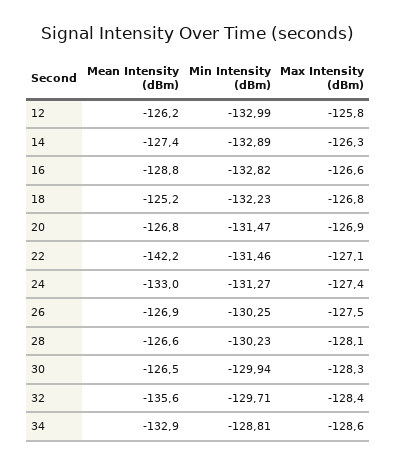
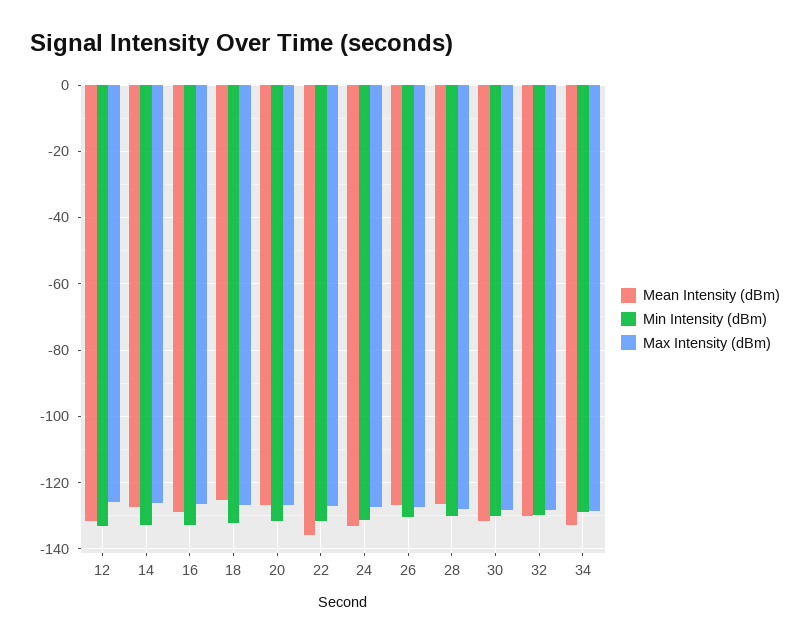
Mean Intensity (dBm), 12: -126.2 -> -132
Mean Intensity (dBm), 22: -142.2 -> -136
Mean Intensity (dBm), 30: -126.5 -> -132
Mean Intensity (dBm), 32: -135.6 -> -130

